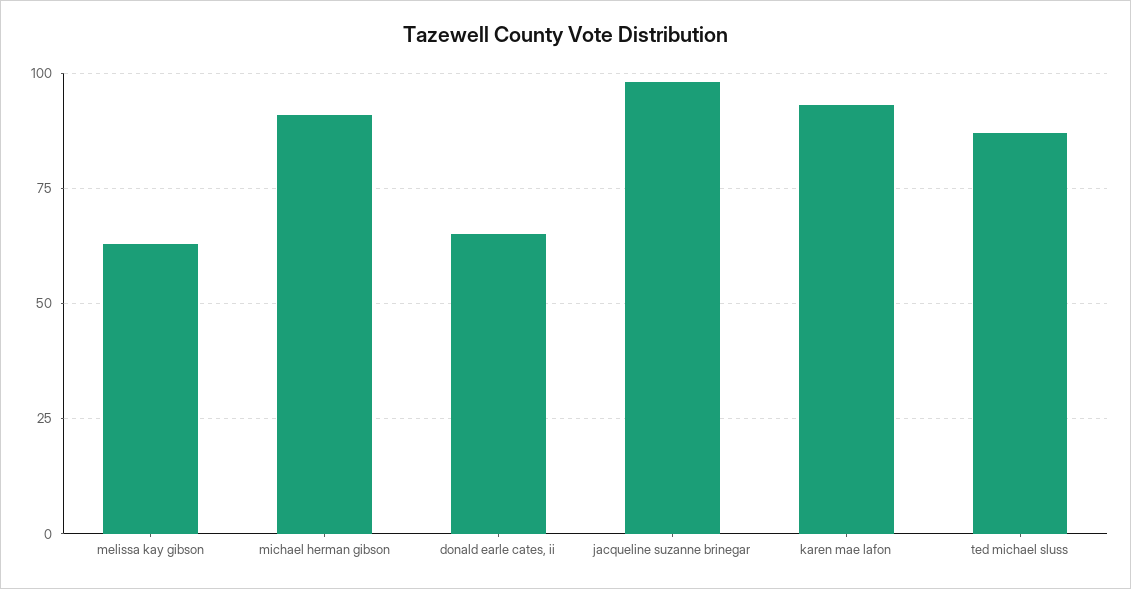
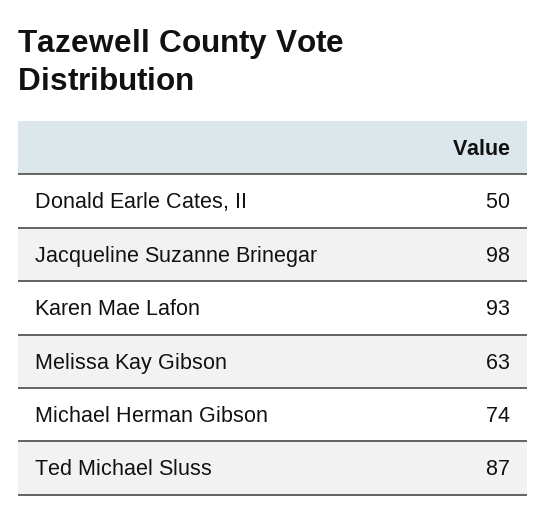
michael herman gibson: 90 -> 74
donald earle cates, ii: 65 -> 50

